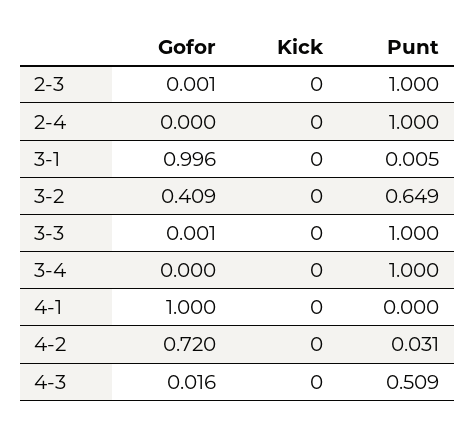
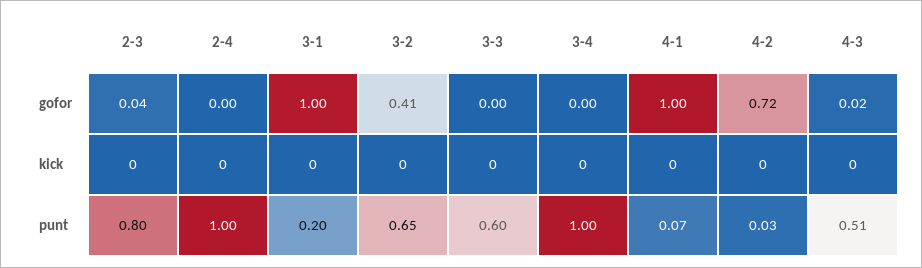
Gofor, 2-3: 0.001 -> 0.04
Punt, 2-3: 1 -> 0.8
Punt, 3-1: 0.005 -> 0.2
Punt, 3-3: 1 -> 0.6
Punt, 4-1: 0 -> 0.07

